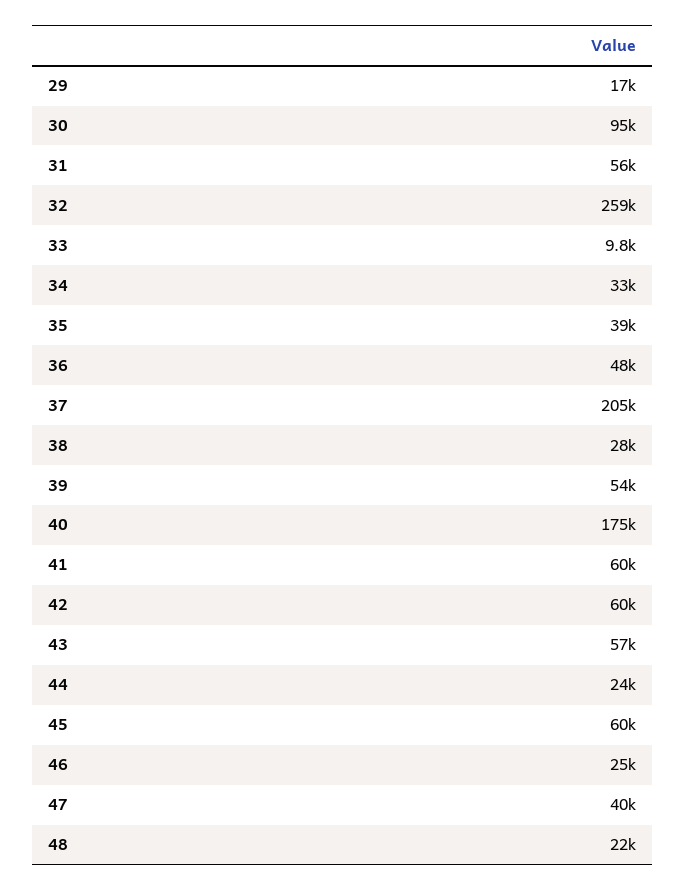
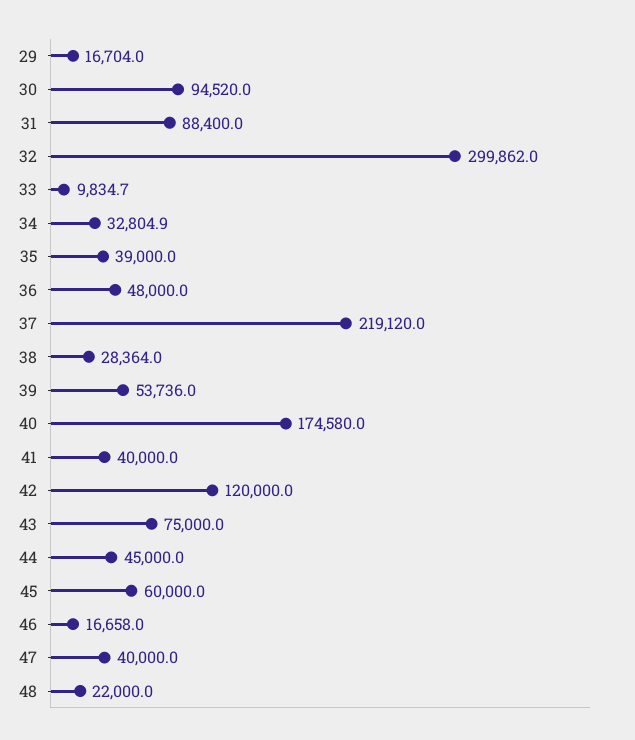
31: 56000 -> 88400
32: 259000 -> 299862
37: 205000 -> 219120
41: 60000 -> 40000
42: 60000 -> 120000
43: 57000 -> 75000
44: 24000 -> 45000
46: 25000 -> 16658

